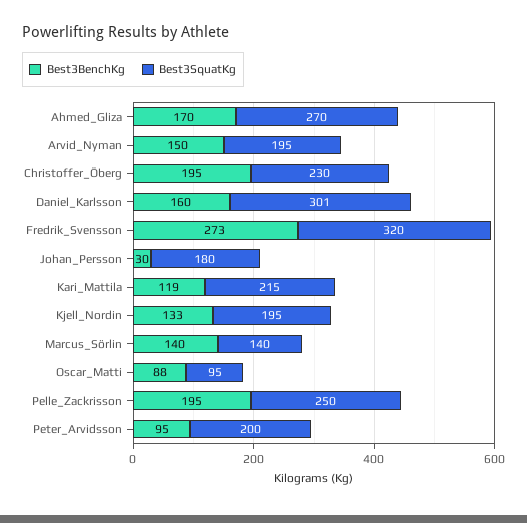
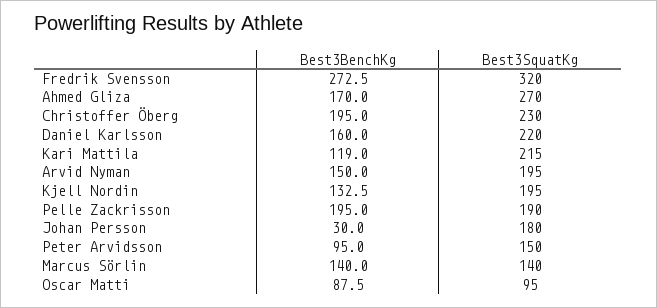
Best3SquatKg, Daniel_Karlsson: 301 -> 220
Best3SquatKg, Pelle_Zackrisson: 250 -> 190
Best3SquatKg, Peter_Arvidsson: 200 -> 150

